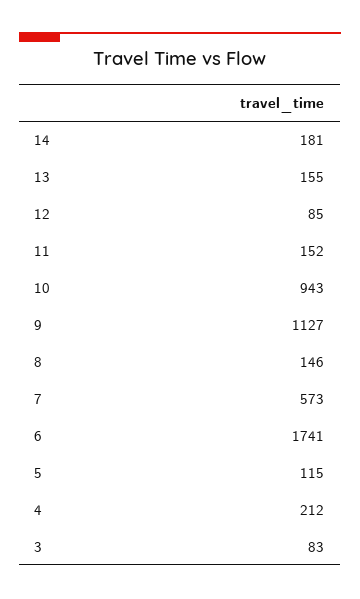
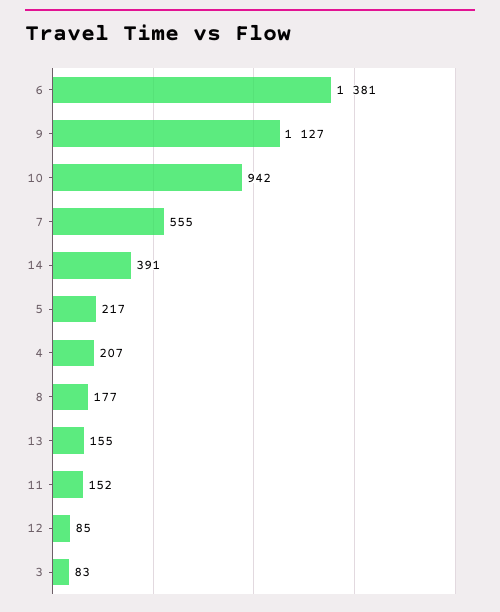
14: 181 -> 391
10: 943 -> 942
8: 146 -> 177
7: 573 -> 555
6: 1741 -> 1381
5: 115 -> 217
4: 212 -> 207

